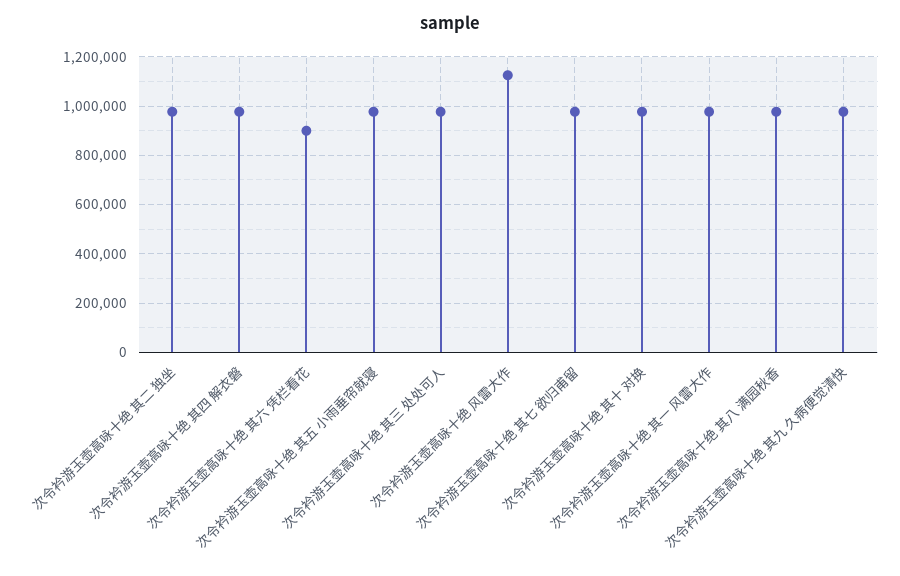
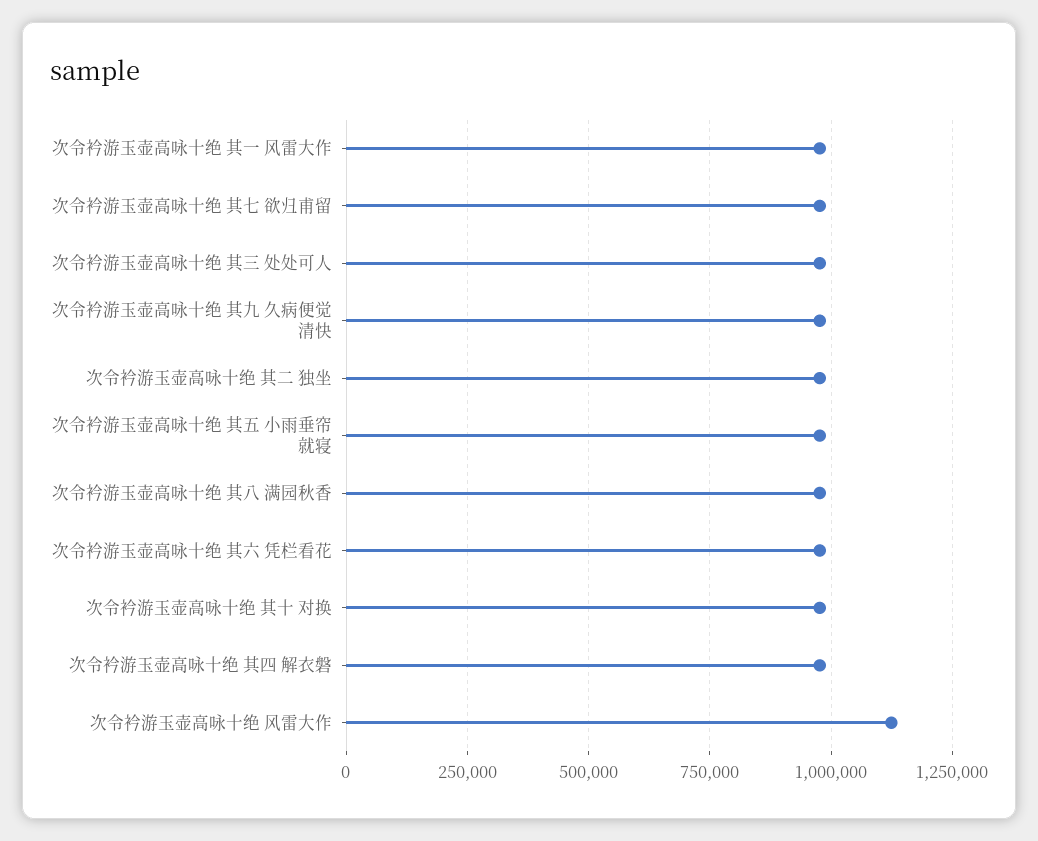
次令衿游玉壶高咏十绝 其六 凭栏看花: 900000 -> 975000

